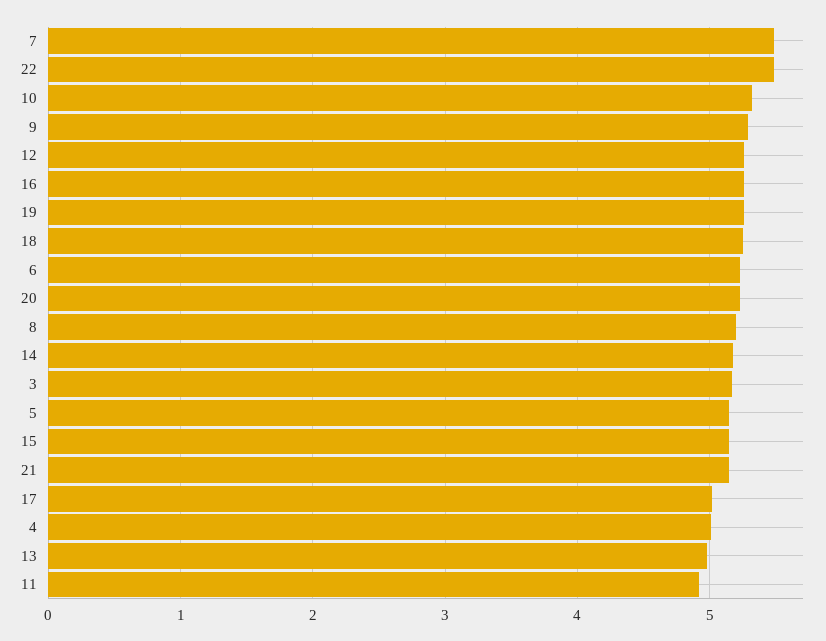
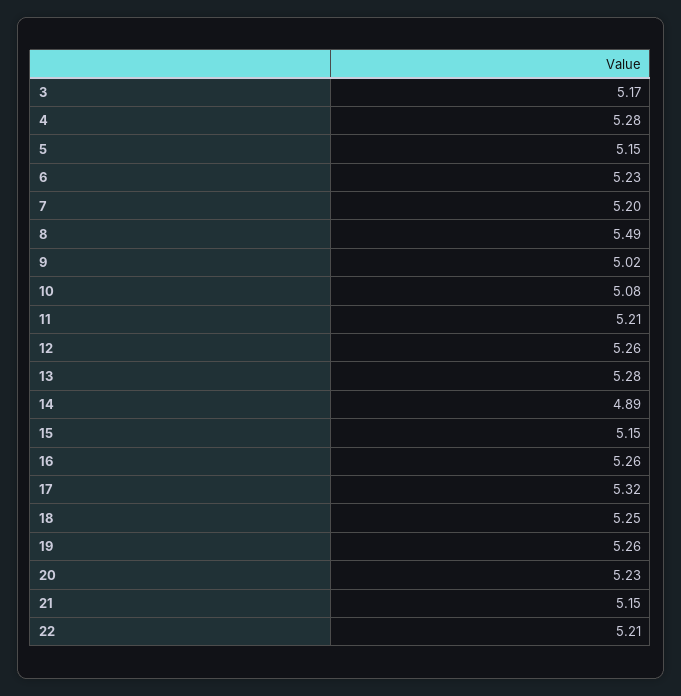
7: 5.5 -> 5.2
22: 5.5 -> 5.21
10: 5.3 -> 5.08
9: 5.3 -> 5.02
8: 5.2 -> 5.49
14: 5.2 -> 4.89
17: 5 -> 5.32
4: 5 -> 5.28
13: 5 -> 5.28
11: 4.9 -> 5.21

